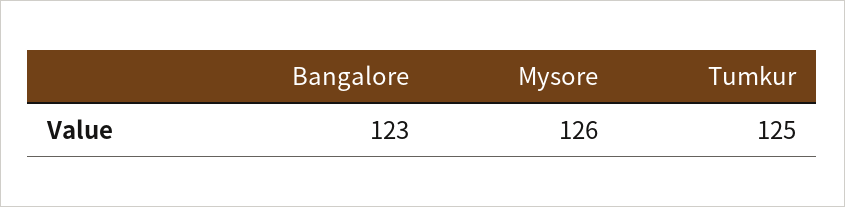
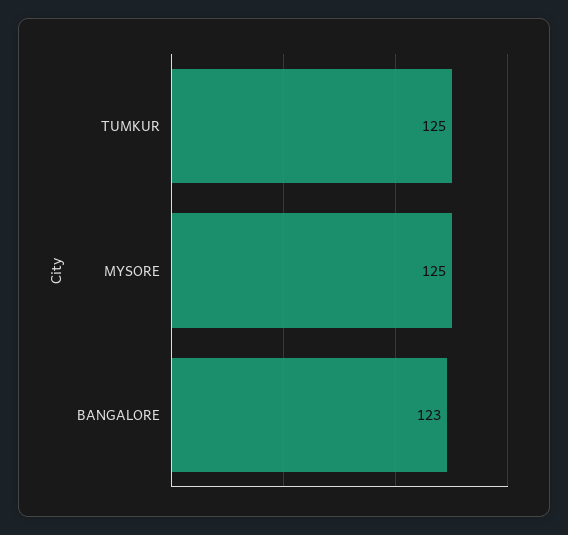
Mysore: 126 -> 125

